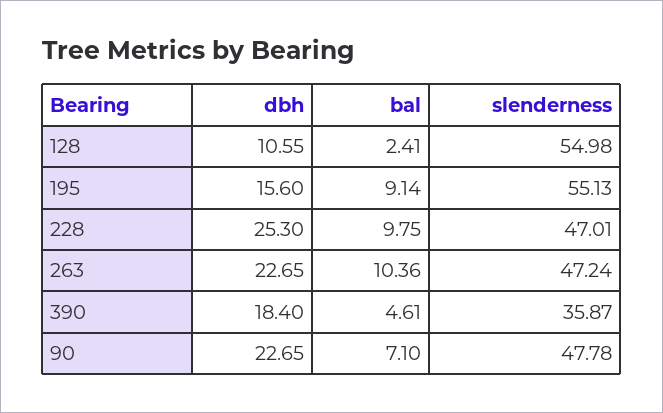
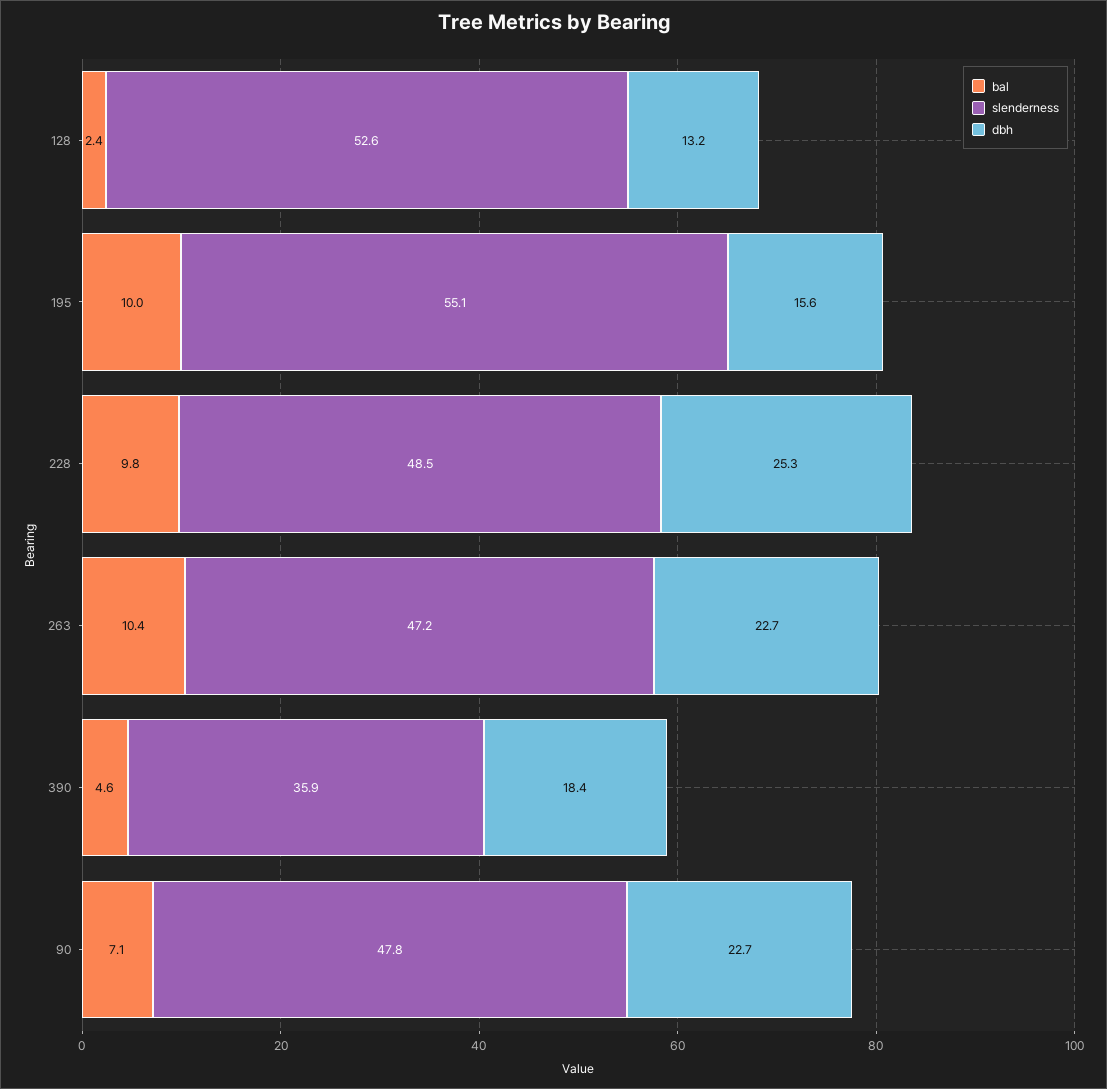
dbh, 128: 10.55 -> 13.2
slenderness, 128: 54.98 -> 52.6
bal, 195: 9.14 -> 10
slenderness, 228: 47.01 -> 48.5

